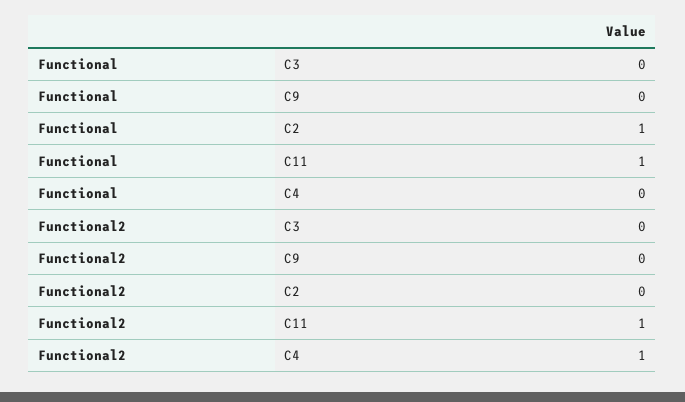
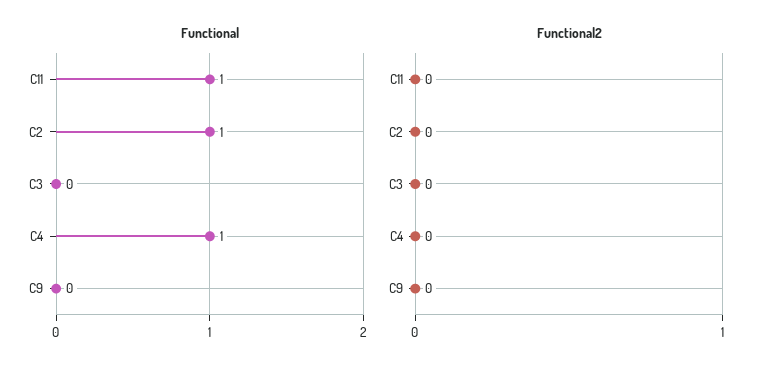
Functional, C4: 0 -> 1
Functional2, C11: 1 -> 0
Functional2, C4: 1 -> 0

